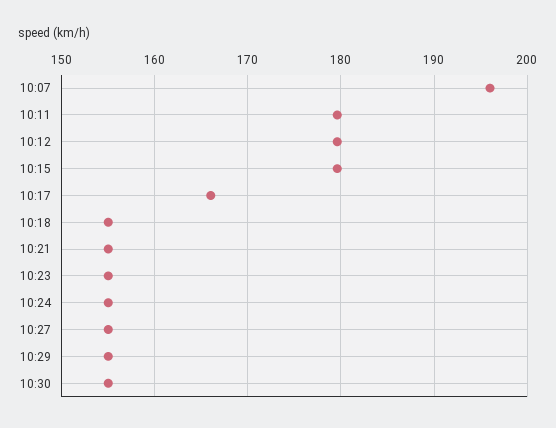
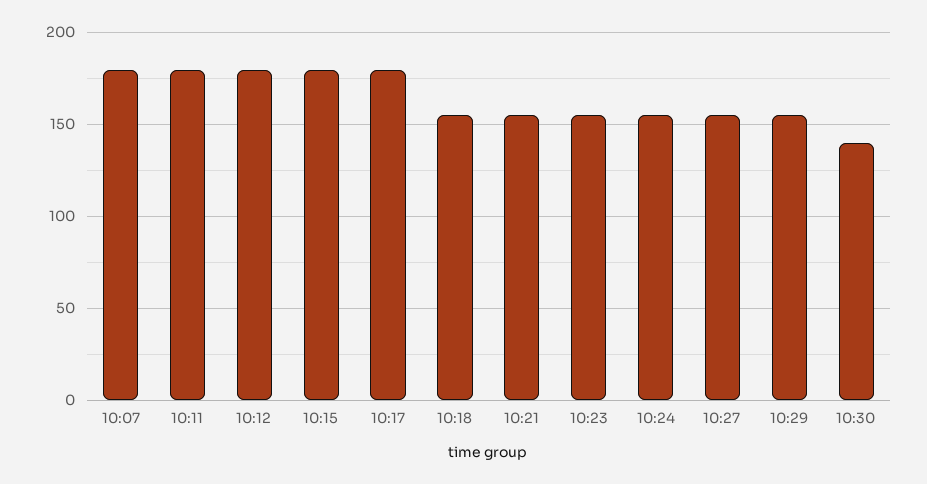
10:07: 196 -> 180
10:17: 166 -> 180
10:30: 155 -> 140

